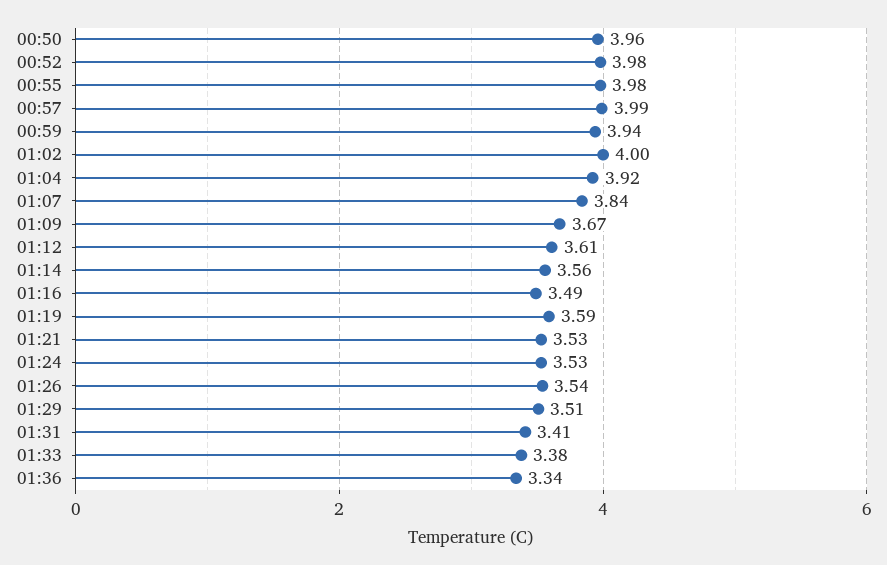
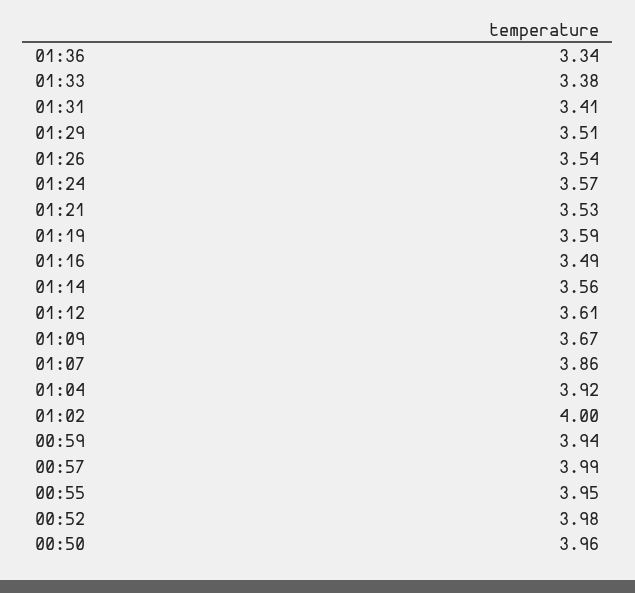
00:55: 3.98 -> 3.95
01:07: 3.84 -> 3.86
01:24: 3.53 -> 3.57

